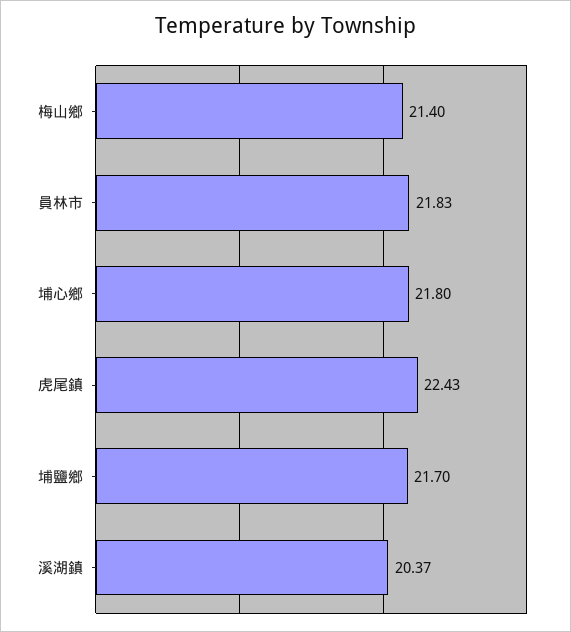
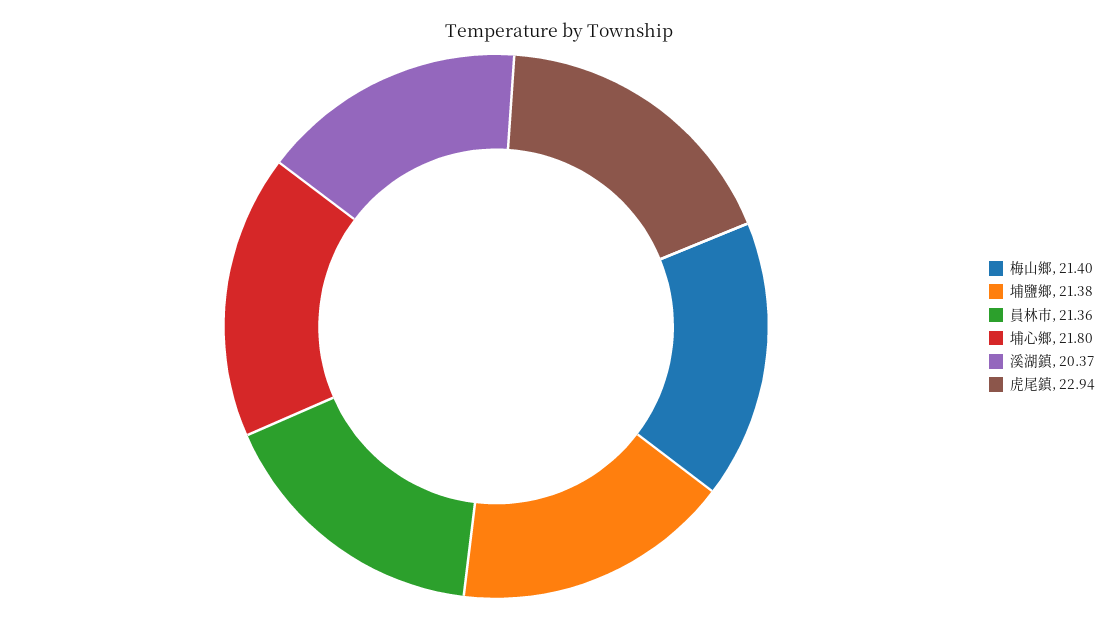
員林市: 21.83 -> 21.36
虎尾鎮: 22.43 -> 22.94
埔鹽鄉: 21.7 -> 21.38

